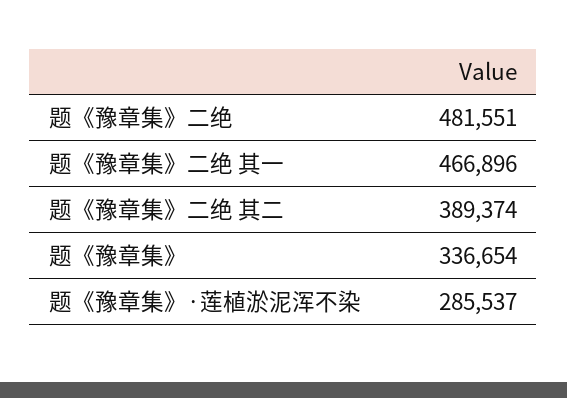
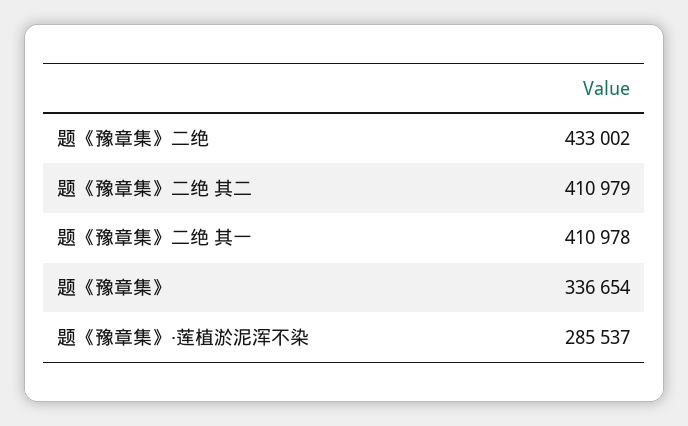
题《豫章集》二绝: 481551 -> 433002
题《豫章集》二绝 其一: 466896 -> 410978
题《豫章集》二绝 其二: 389374 -> 410979

